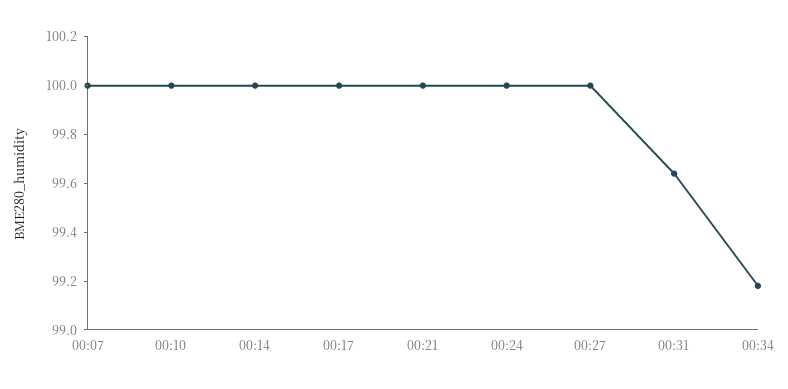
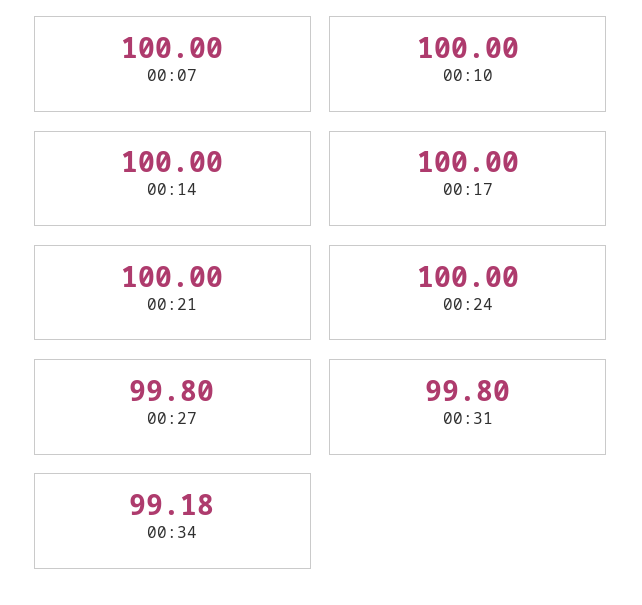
00:27: 100 -> 99.8
00:31: 99.65 -> 99.8

